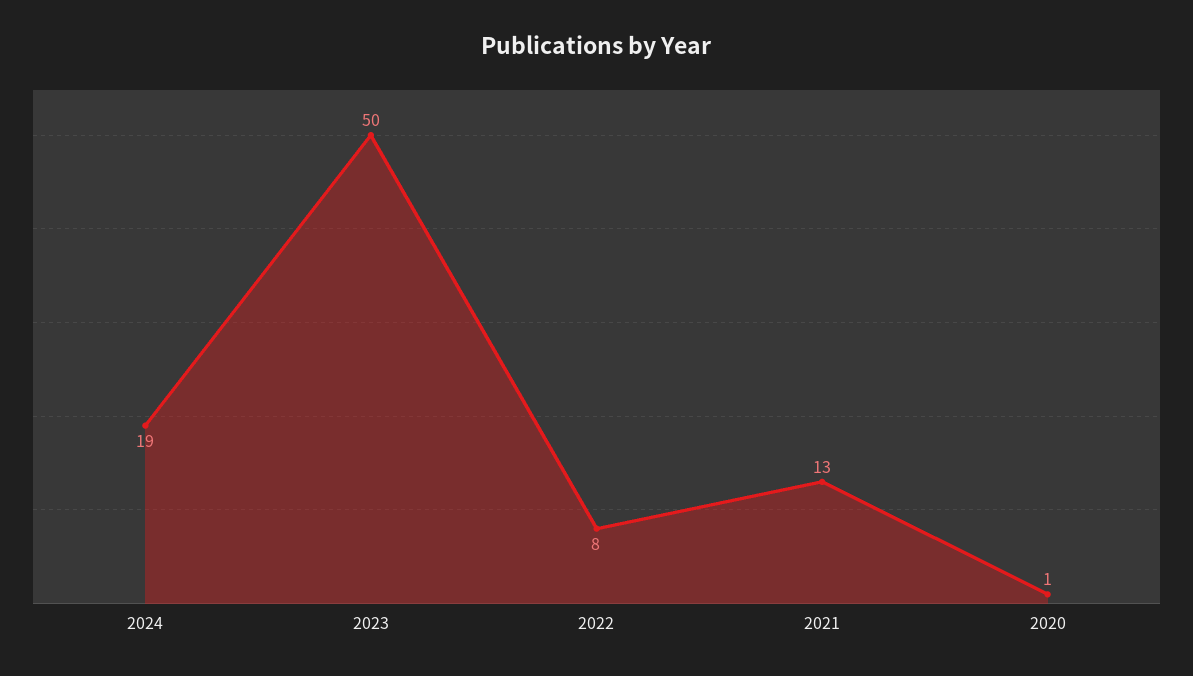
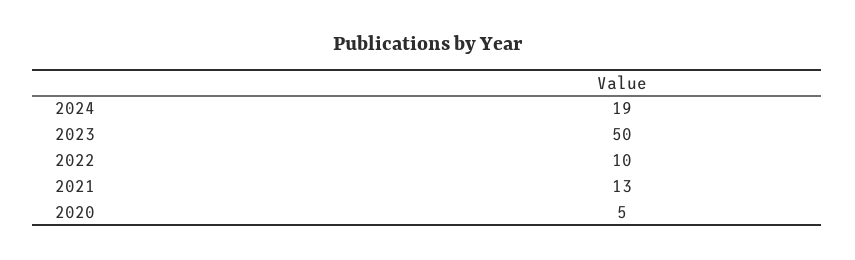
2022: 8 -> 10
2020: 1 -> 5

